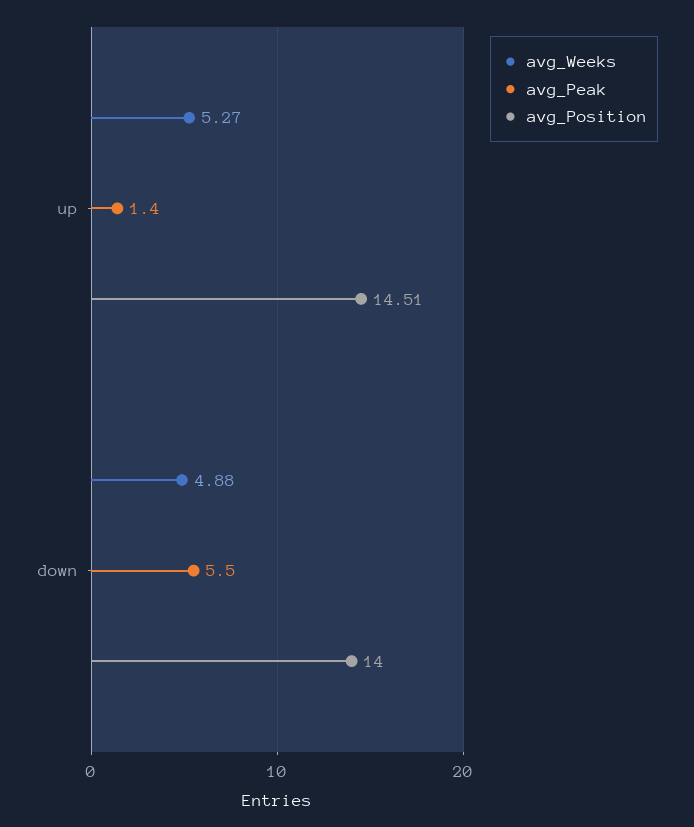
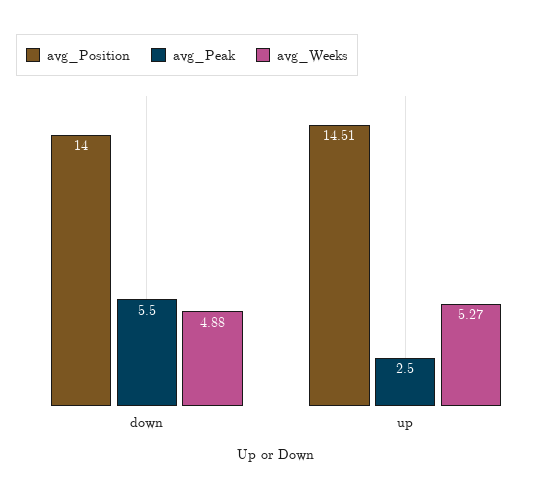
avg_Peak, up: 1.4 -> 2.5

